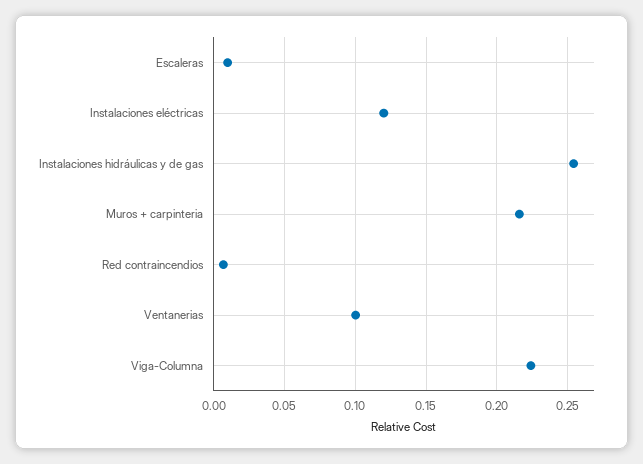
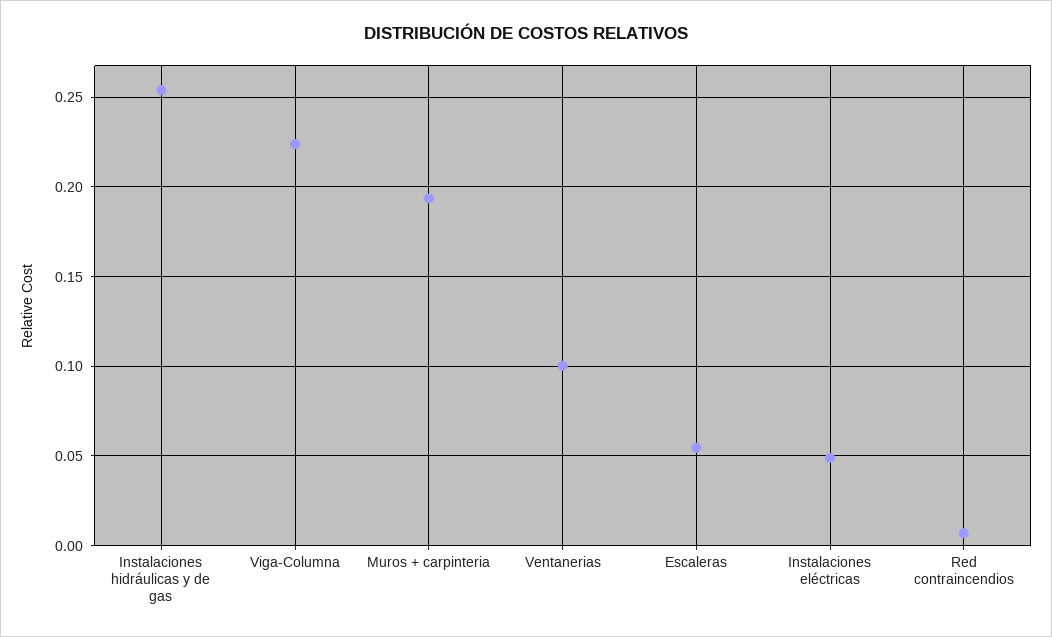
Escaleras: 0.01 -> 0.055
Instalaciones eléctricas: 0.12 -> 0.05
Muros + carpinteria: 0.215 -> 0.195

